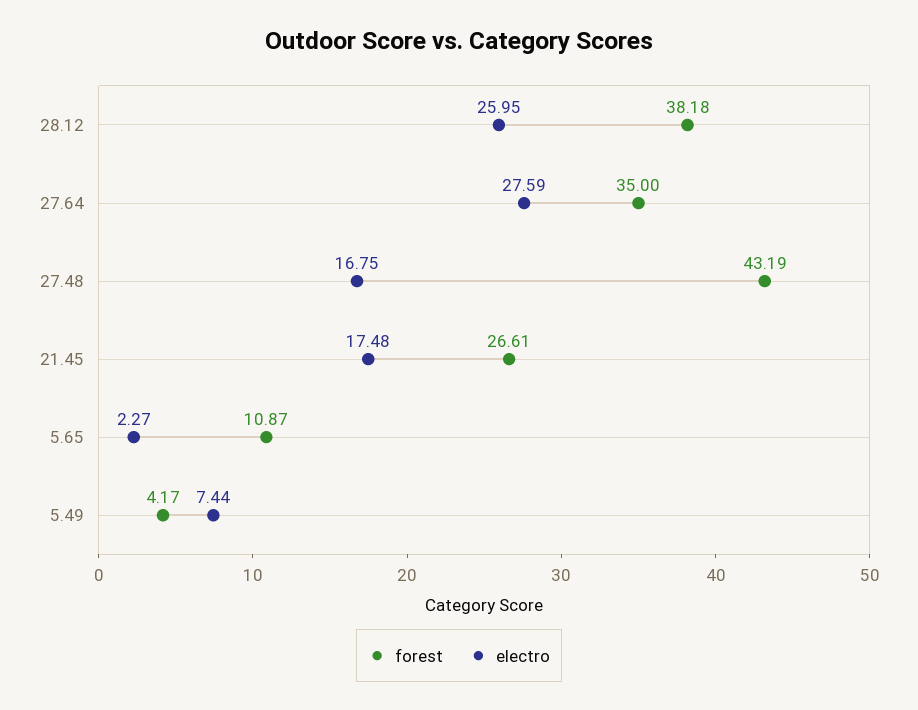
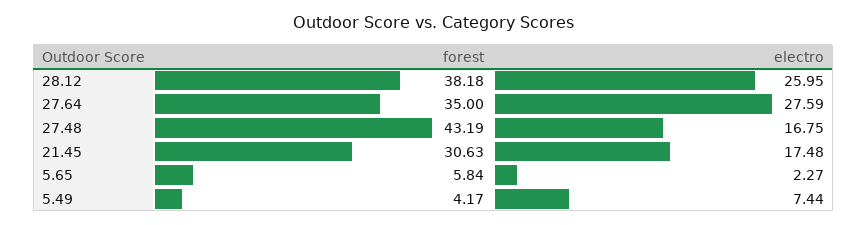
forest, 21.45: 26.61 -> 30.63
forest, 5.65: 10.87 -> 5.84

